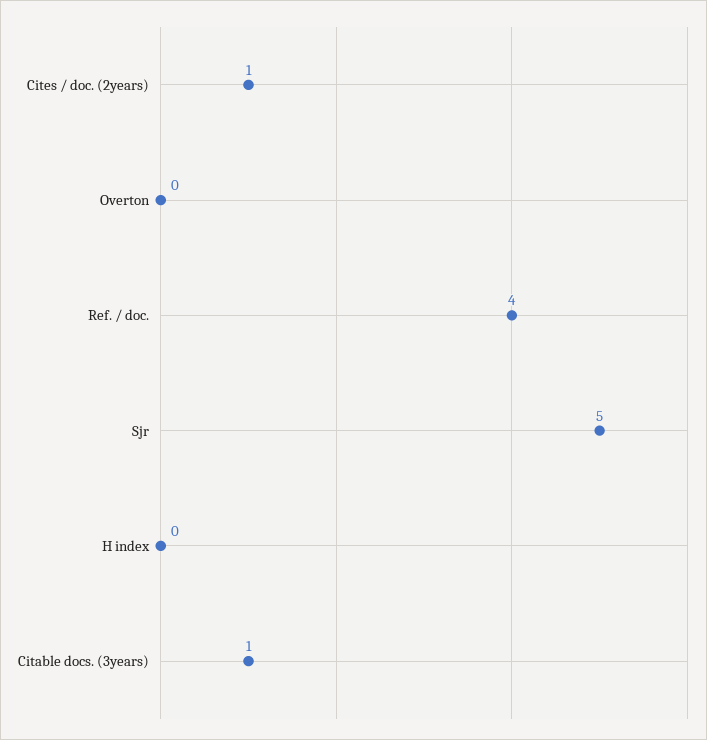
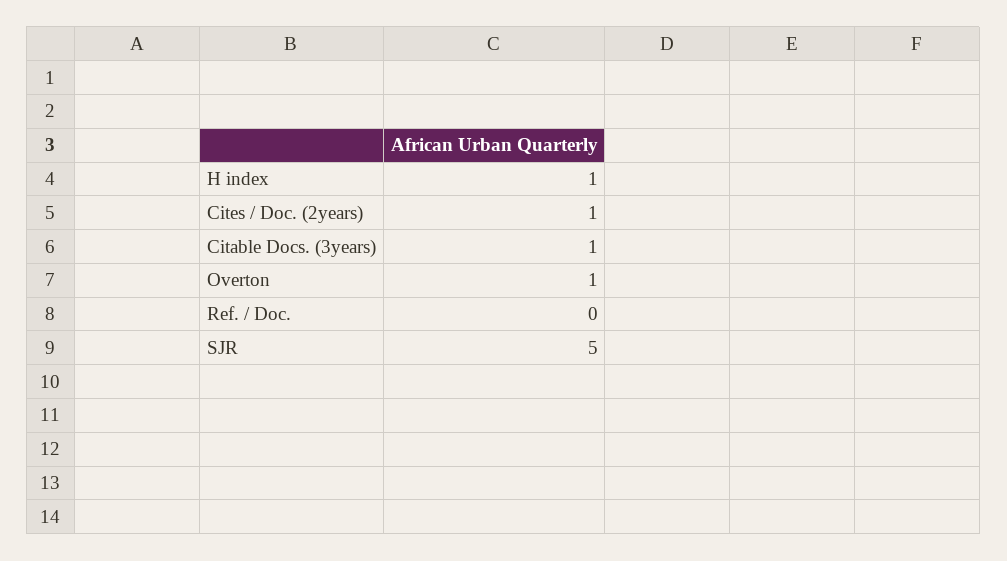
Overton: 0 -> 1
Ref. / doc.: 4 -> 0
H index: 0 -> 1

